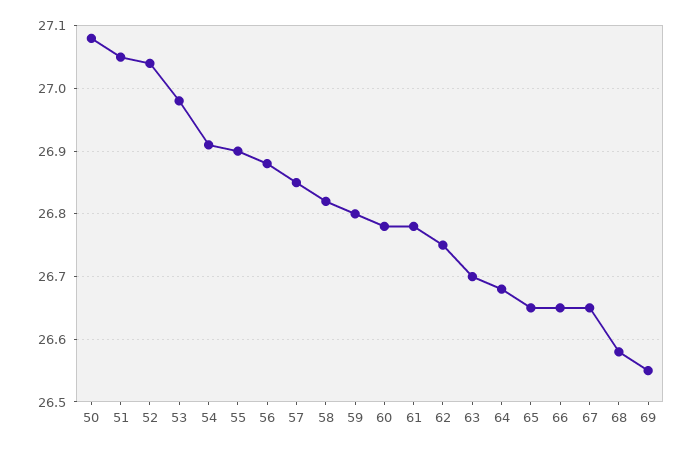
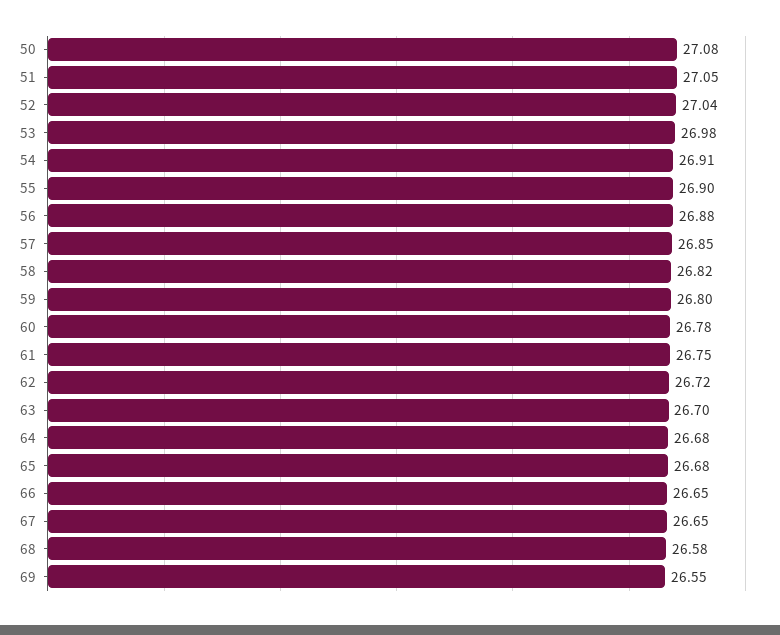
61: 26.78 -> 26.75
62: 26.75 -> 26.72
65: 26.65 -> 26.68

